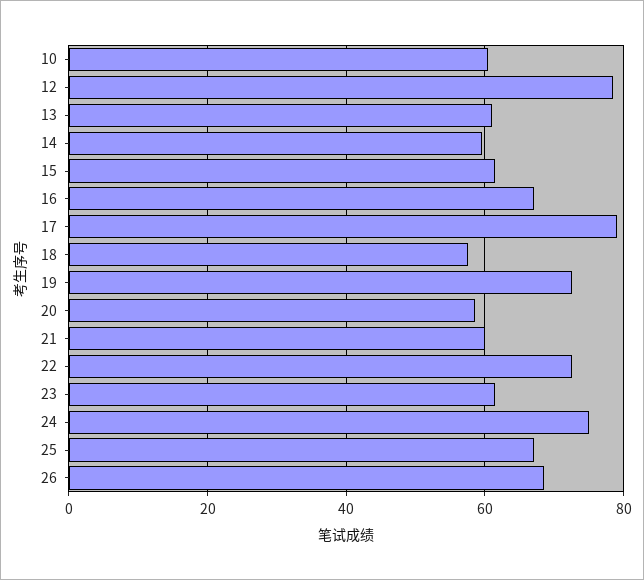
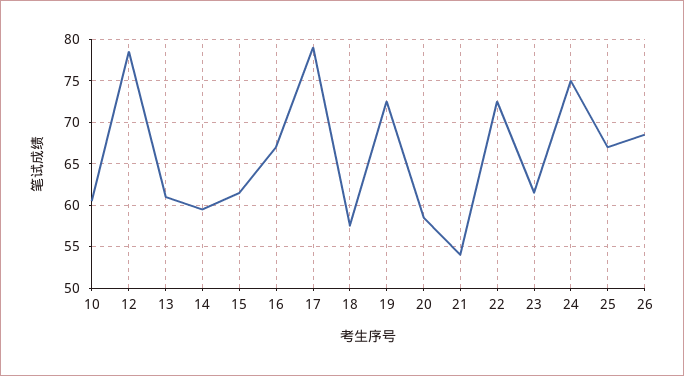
21: 60 -> 54

